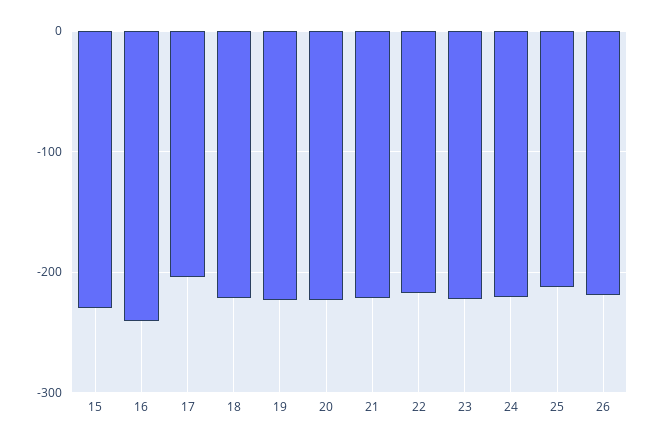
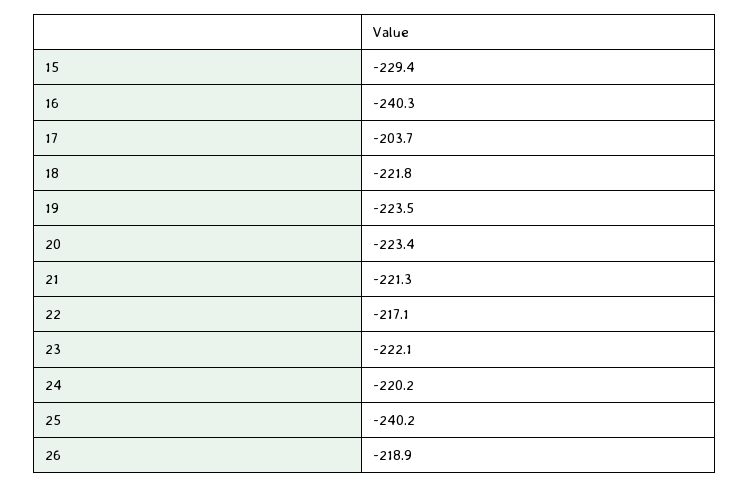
25: -210 -> -240.2

